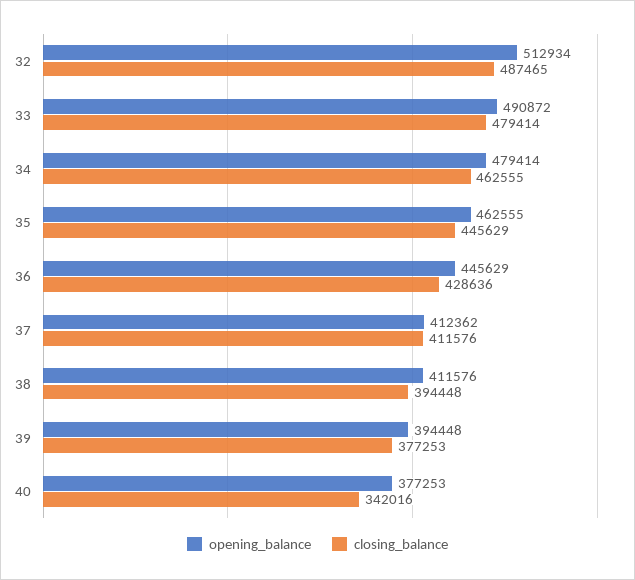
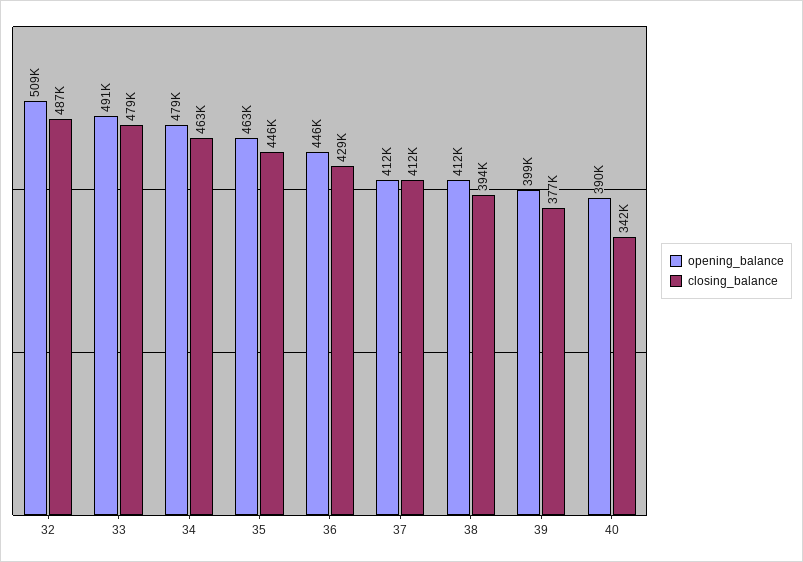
opening_balance, 32: 512934 -> 509000
opening_balance, 39: 394448 -> 399000
opening_balance, 40: 377253 -> 390000

